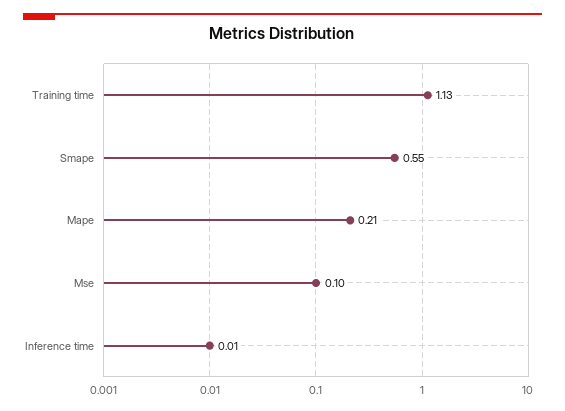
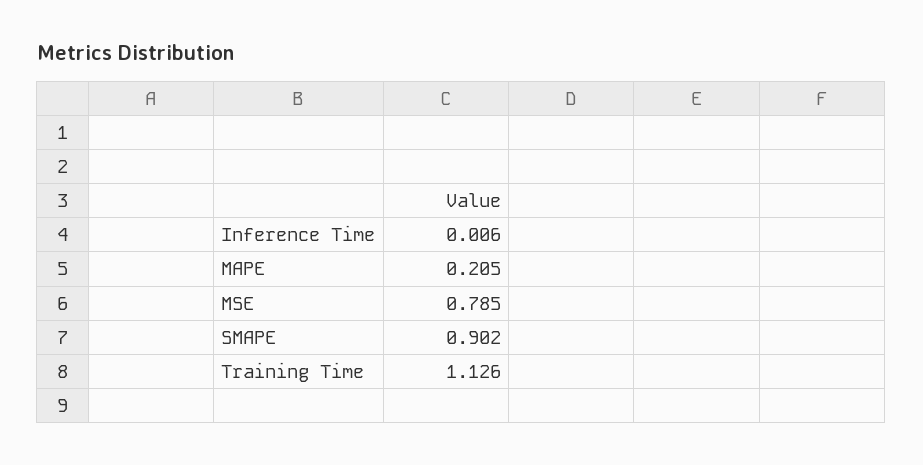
Smape: 0.55 -> 0.902
Mse: 0.1 -> 0.785

